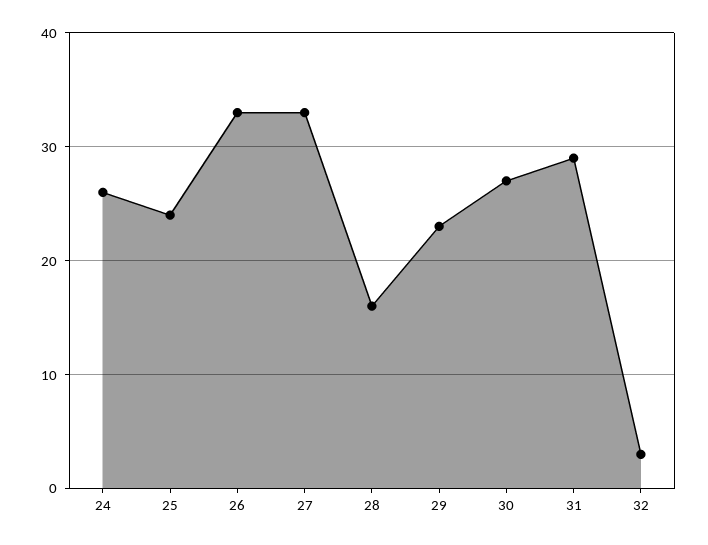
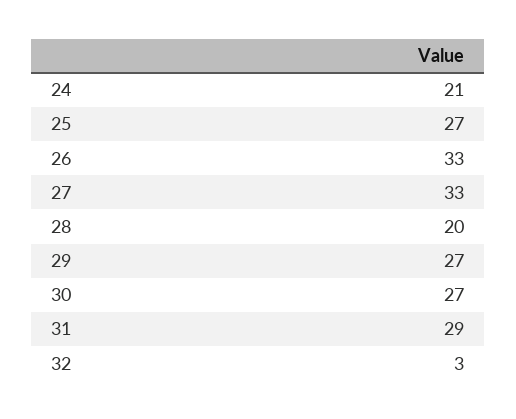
24: 26 -> 21
25: 24 -> 27
28: 16 -> 20
29: 23 -> 27

